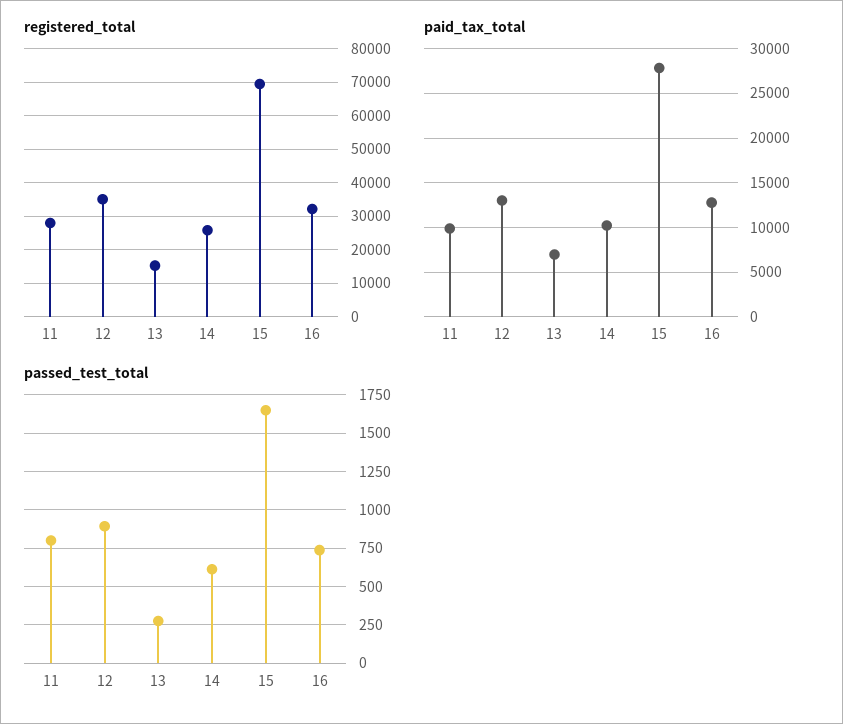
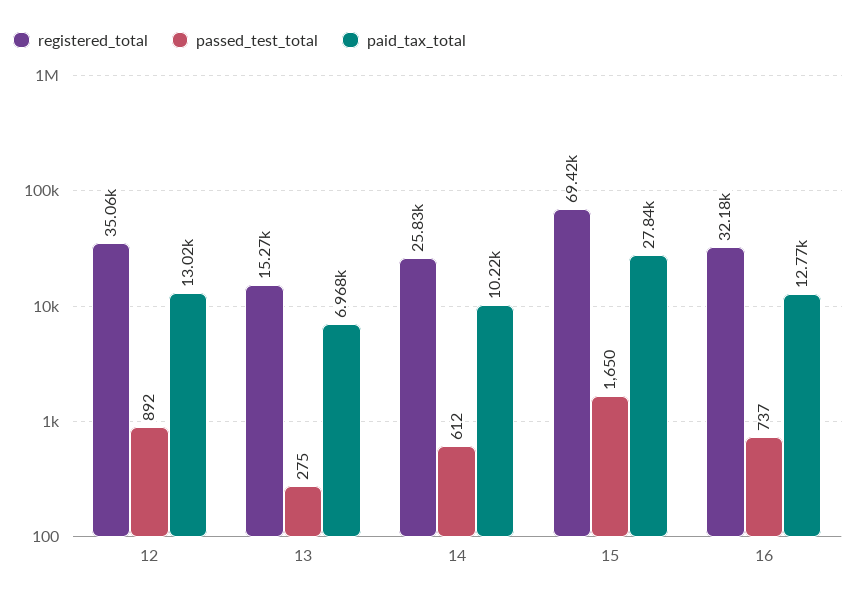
registered_total, 11: 28000 -> none
paid_tax_total, 11: 10000 -> none
passed_test_total, 11: 800 -> none

